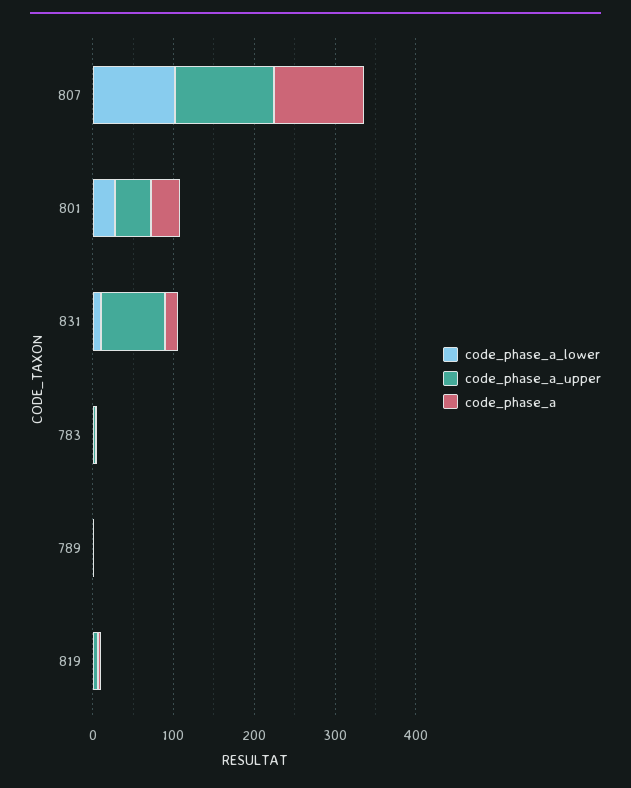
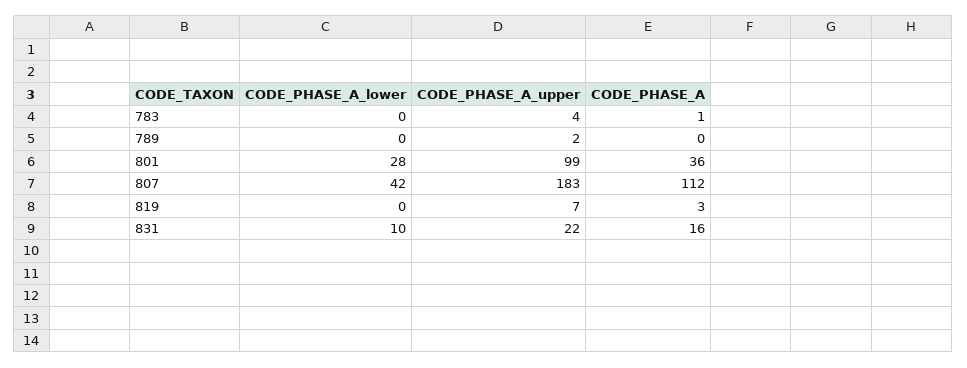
code_phase_a_lower, 807: 100 -> 42
code_phase_a_upper, 807: 120 -> 183
code_phase_a_upper, 801: 40 -> 99
code_phase_a_upper, 831: 80 -> 22

